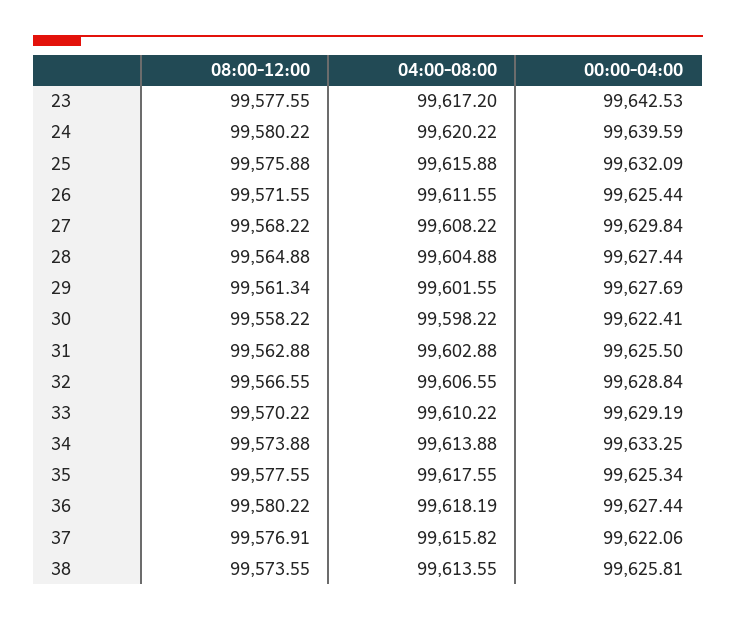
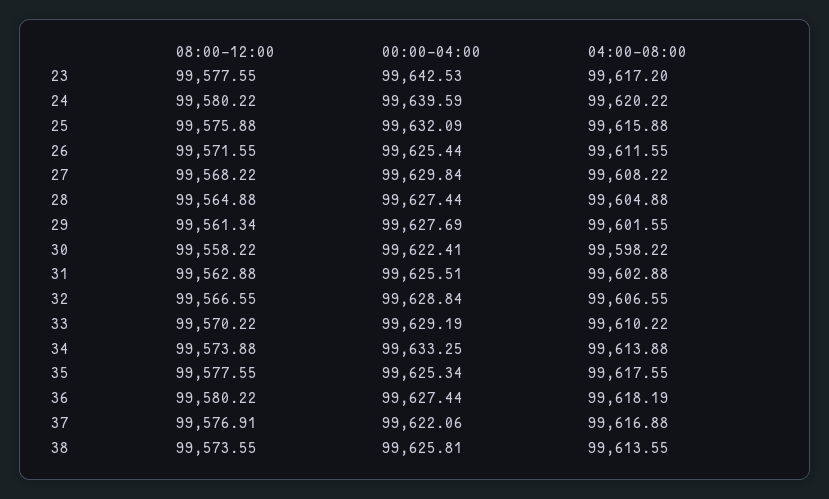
00:00-04:00, 31: 99625.5 -> 99625.51
04:00-08:00, 37: 99615.82 -> 99616.88

